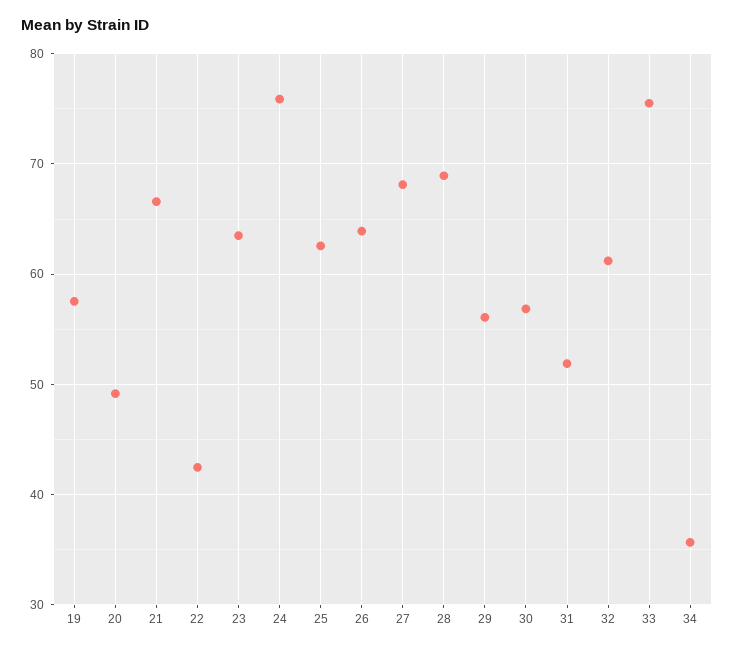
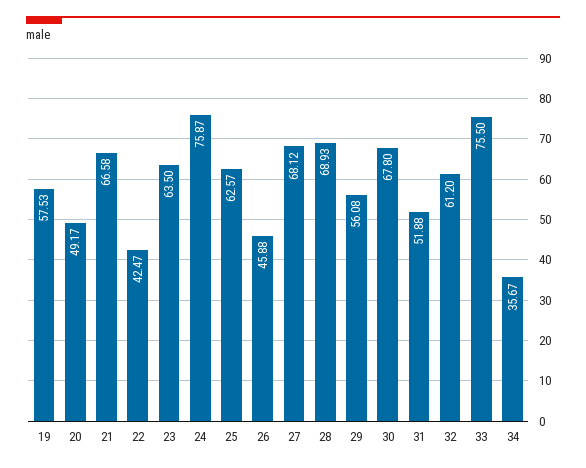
26: 64 -> 45.88
30: 57 -> 67.8

